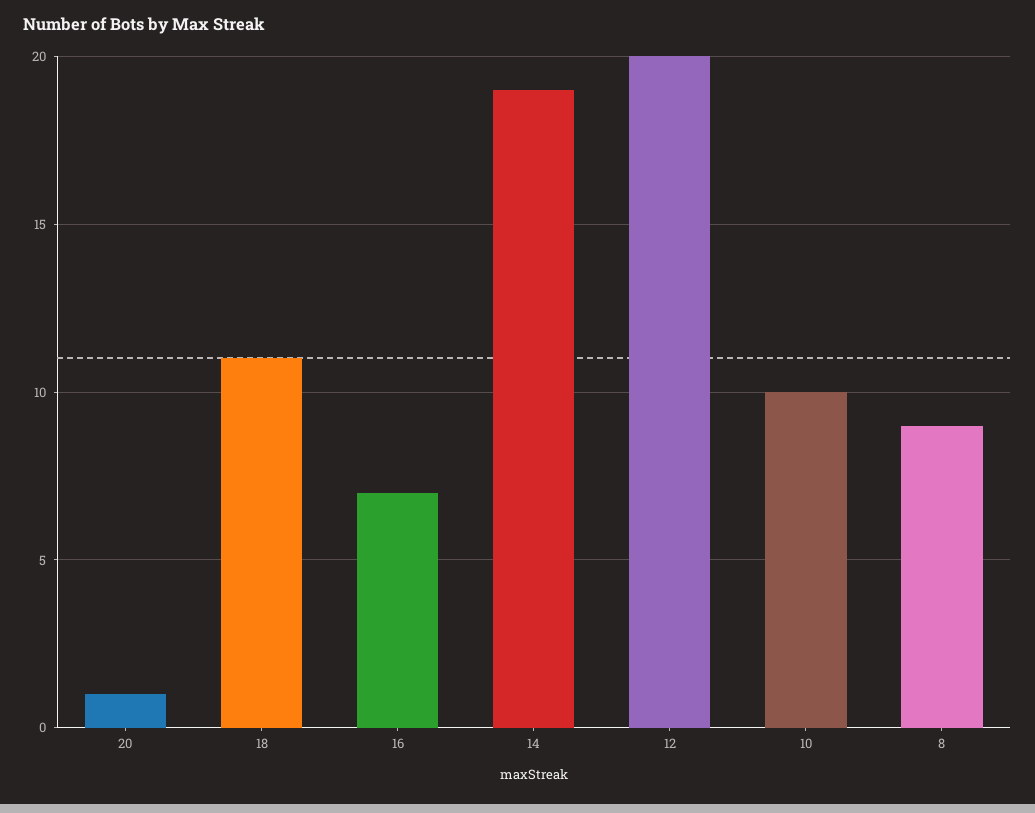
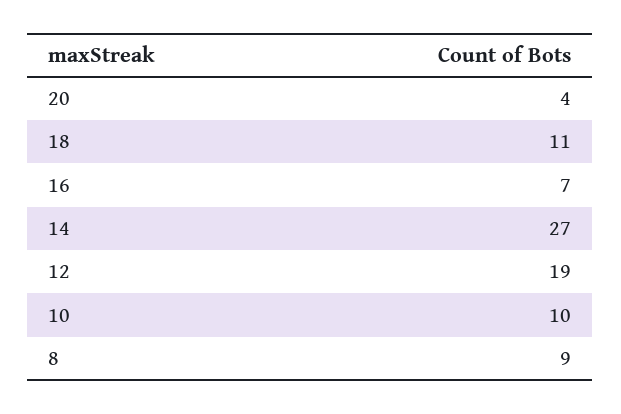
20: 1 -> 4
14: 19 -> 27
12: 20 -> 19

